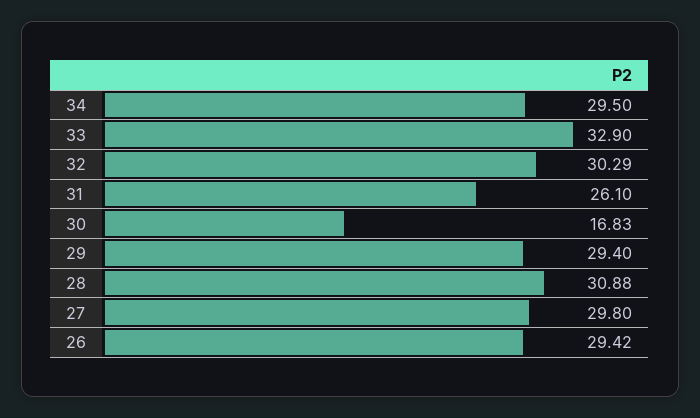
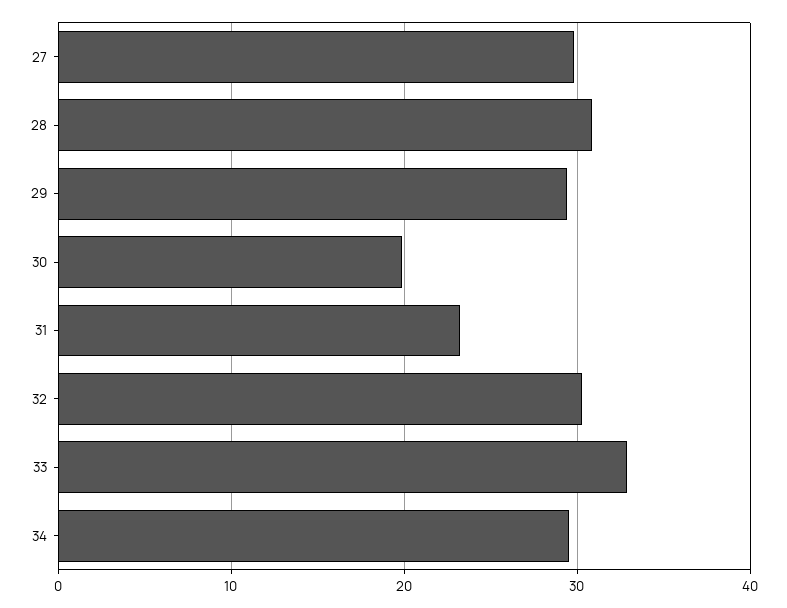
31: 26.1 -> 23
30: 16.83 -> 20
26: 29.42 -> none

